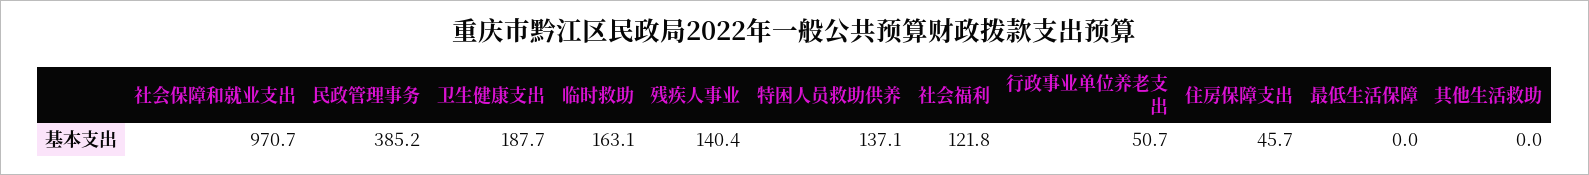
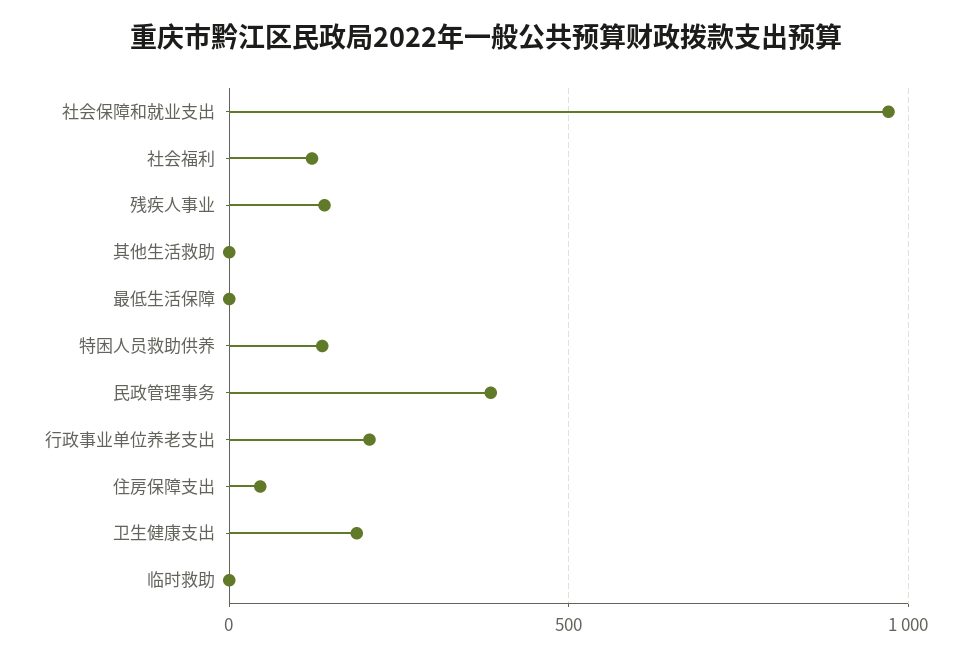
临时救助: 163.1 -> 0
行政事业单位养老支出: 50.7 -> 200

